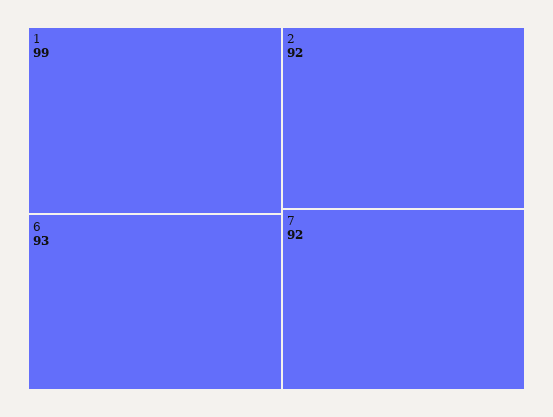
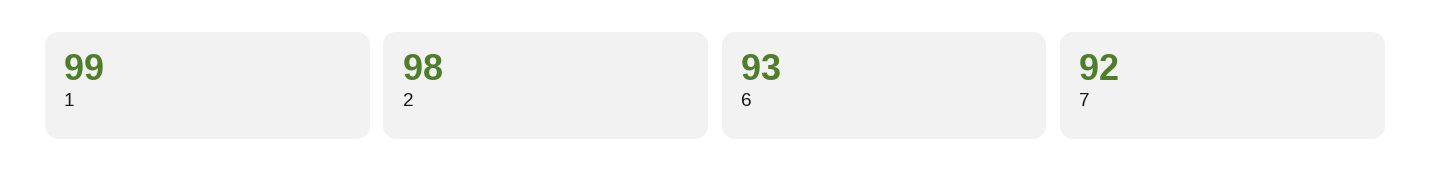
2: 92 -> 98

